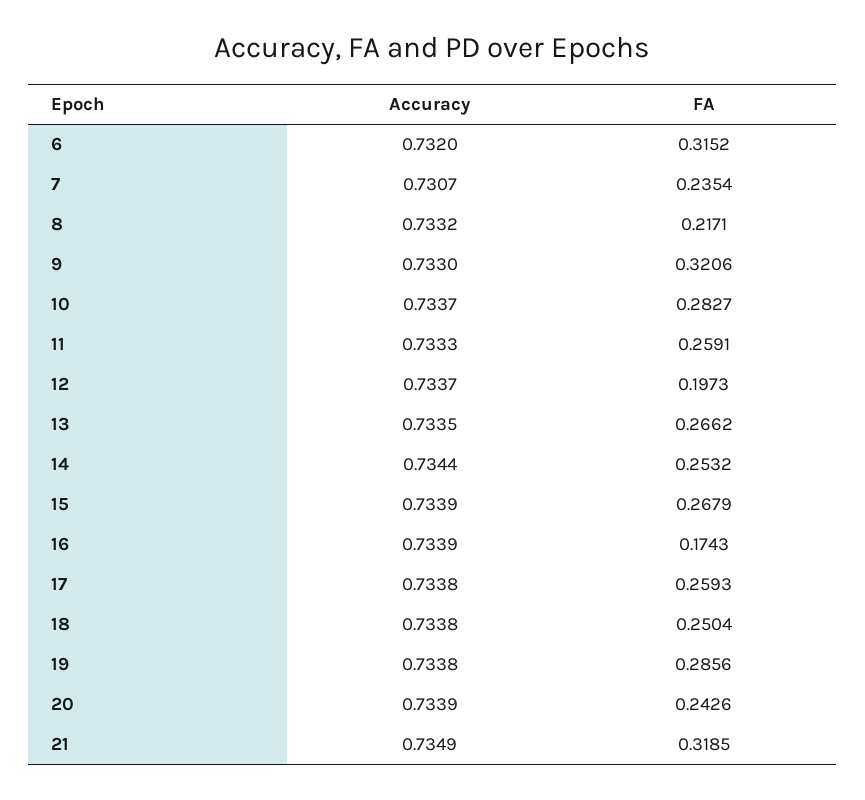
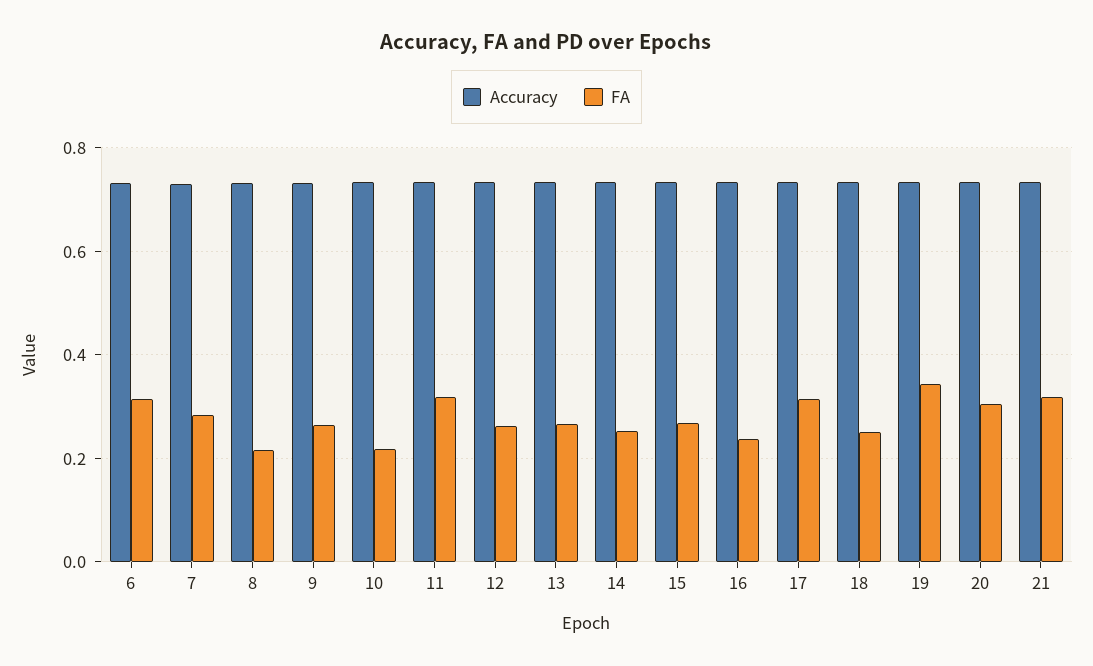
FA, 7: 0.2354 -> 0.28
FA, 9: 0.3206 -> 0.26
FA, 10: 0.2827 -> 0.22
FA, 11: 0.2591 -> 0.32
FA, 12: 0.1973 -> 0.26
FA, 16: 0.1743 -> 0.24
FA, 17: 0.2593 -> 0.32
FA, 19: 0.2856 -> 0.34
FA, 20: 0.2426 -> 0.3

